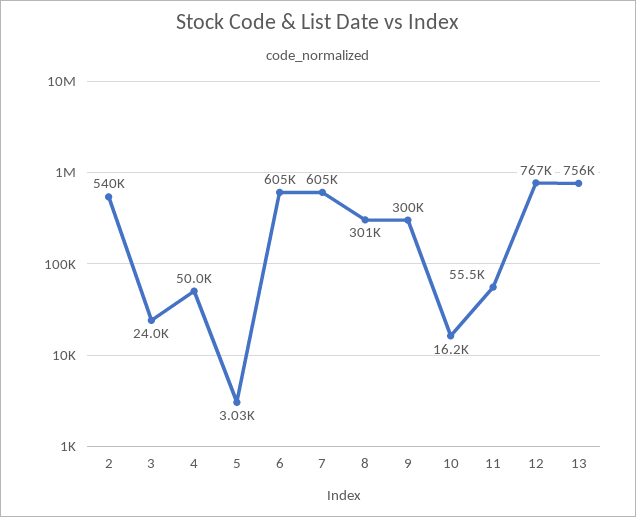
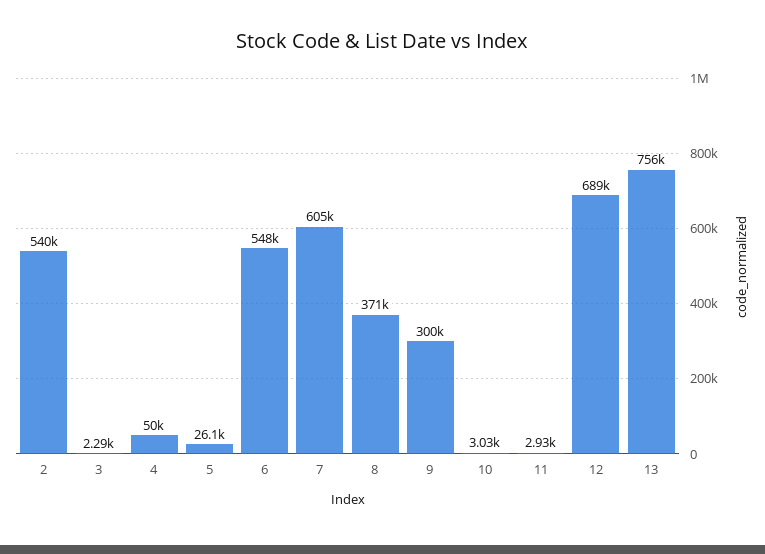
3: 24000 -> 2290
5: 3030 -> 26100
6: 605000 -> 548000
8: 301000 -> 371000
10: 16200 -> 3030
11: 55500 -> 2930
12: 767000 -> 689000

